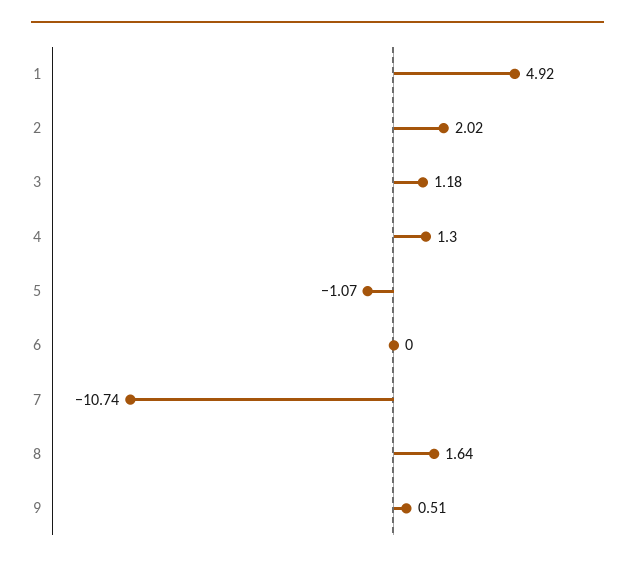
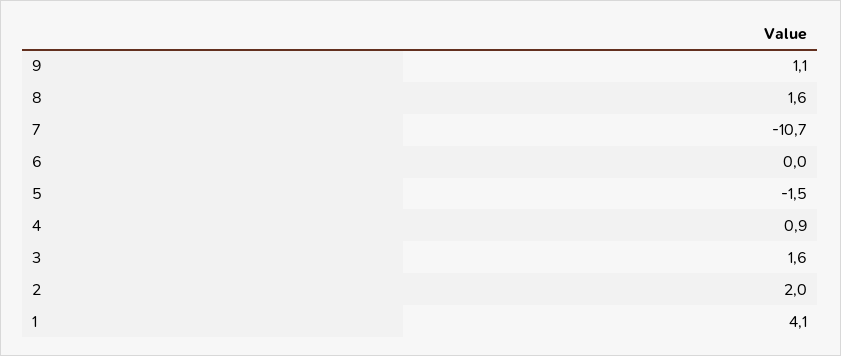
1: 4.92 -> 4.1
3: 1.18 -> 1.6
4: 1.3 -> 0.9
5: -1.07 -> -1.5
9: 0.51 -> 1.1

